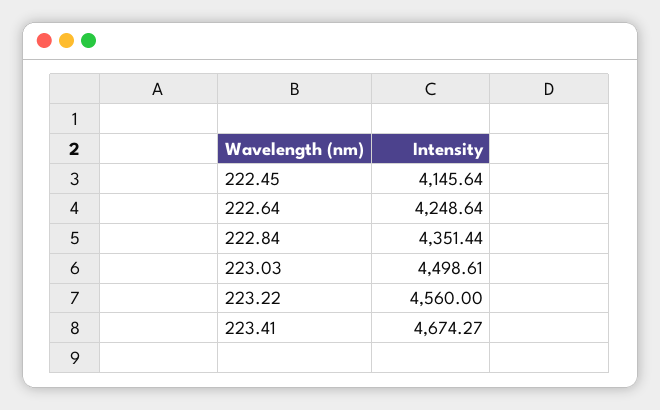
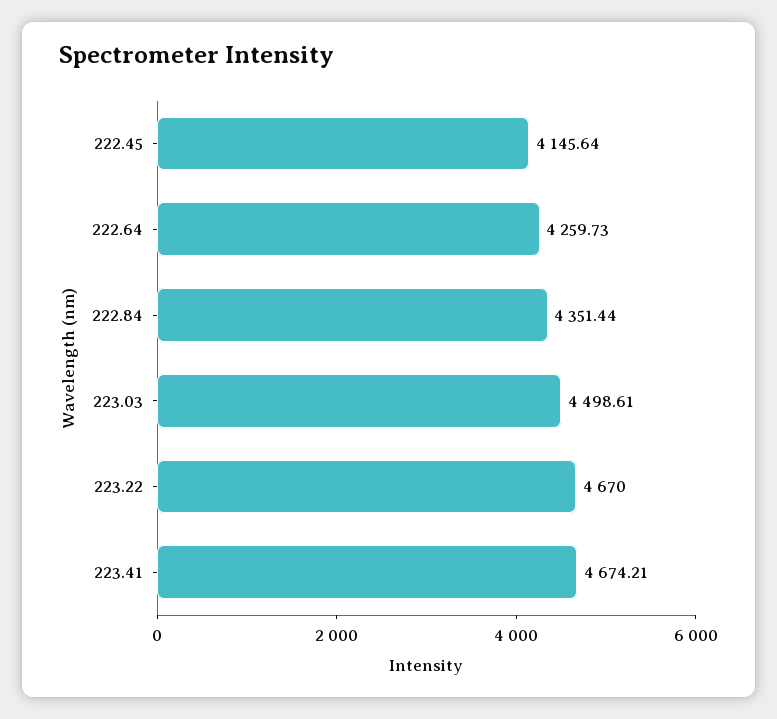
222.64: 4248.64 -> 4259.73
223.22: 4560 -> 4670
223.41: 4674.27 -> 4674.21

